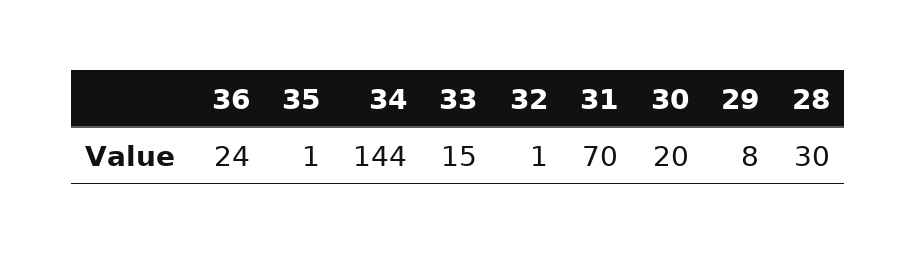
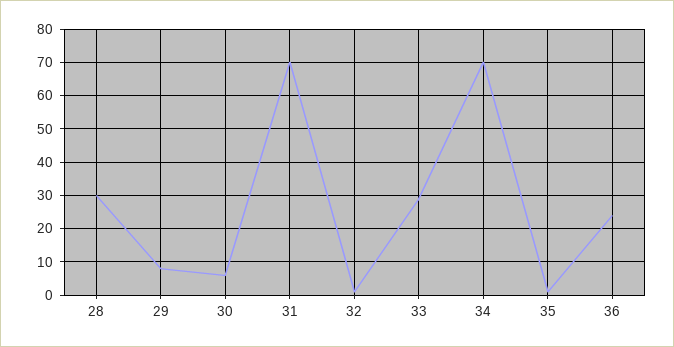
34: 144 -> 70
33: 15 -> 30
30: 20 -> 5

